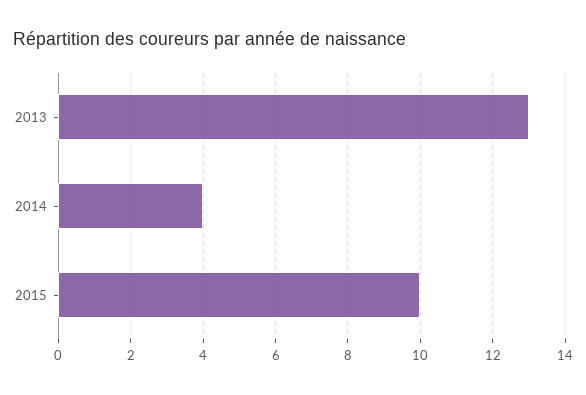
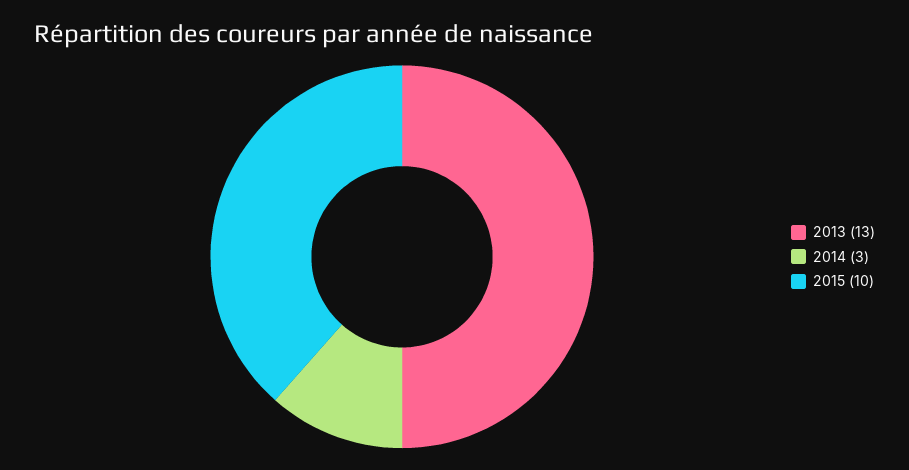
2014: 4 -> 3

